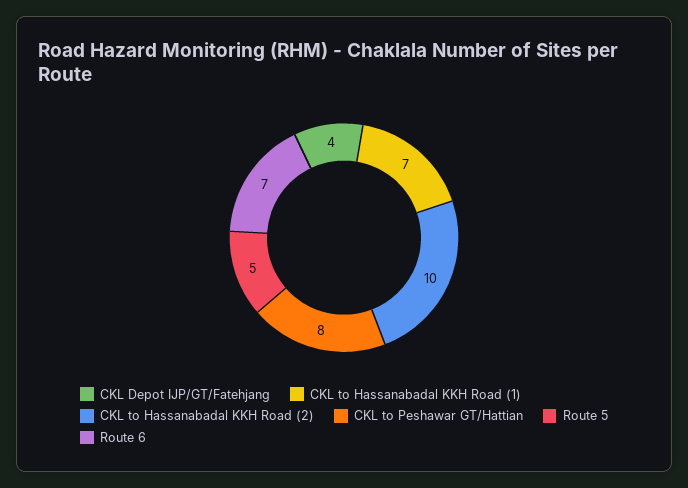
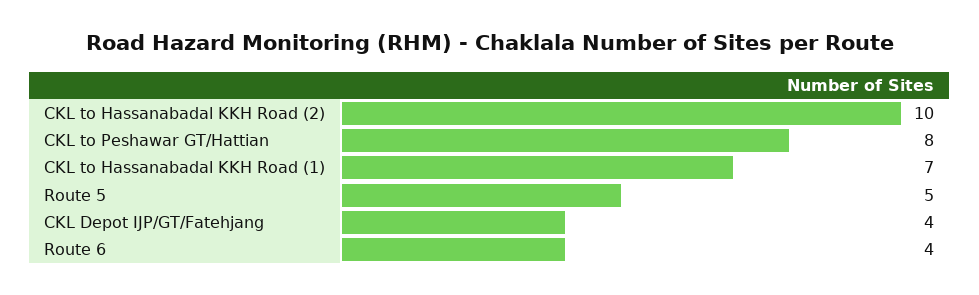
Route 6: 7 -> 4

